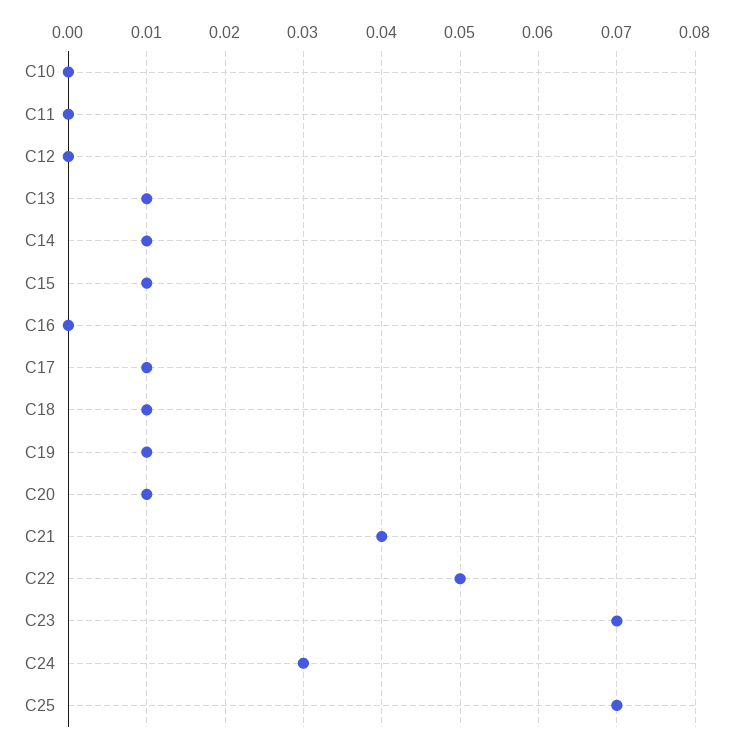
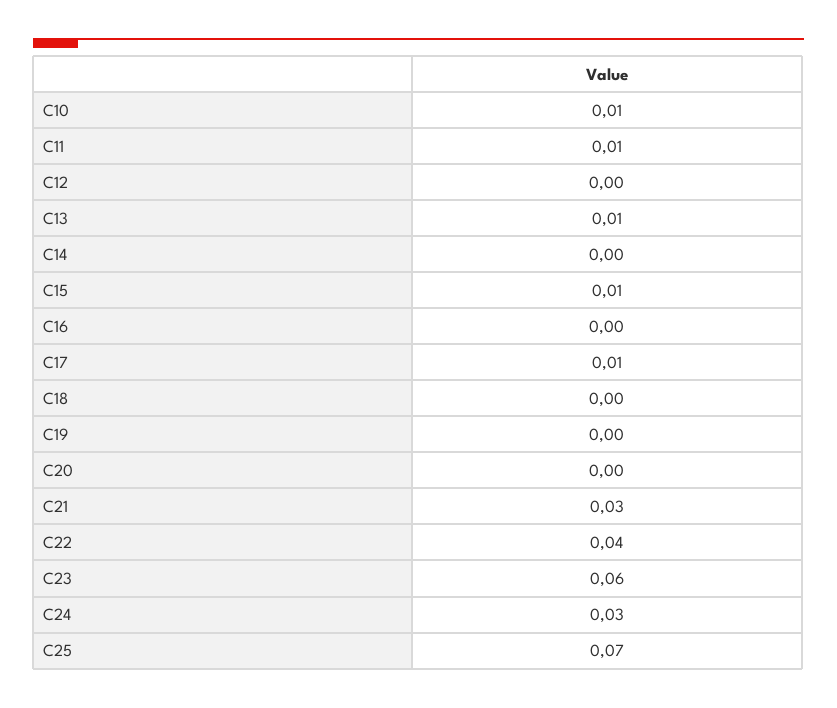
C10: 0 -> 0.01
C11: 0 -> 0.01
C14: 0.01 -> 0
C18: 0.01 -> 0
C19: 0.01 -> 0
C20: 0.01 -> 0
C21: 0.04 -> 0.03
C22: 0.05 -> 0.04
C23: 0.07 -> 0.06

